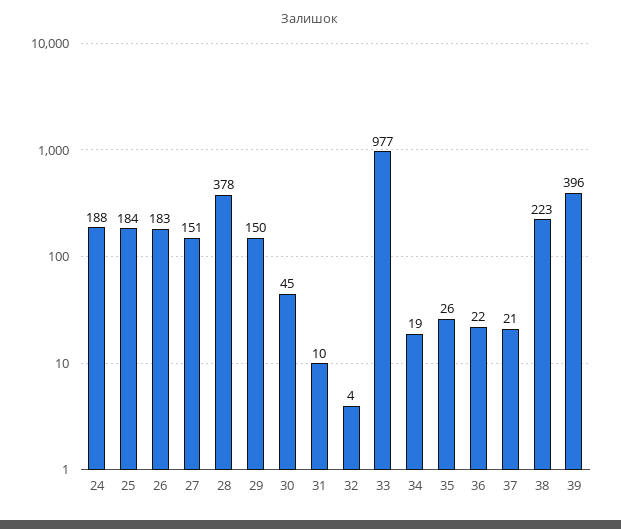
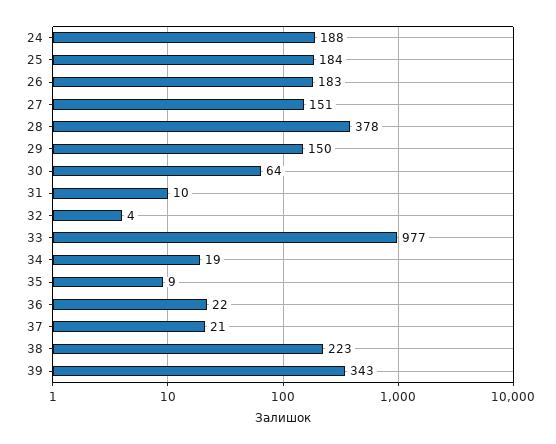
30: 45 -> 64
35: 26 -> 9
39: 396 -> 343

